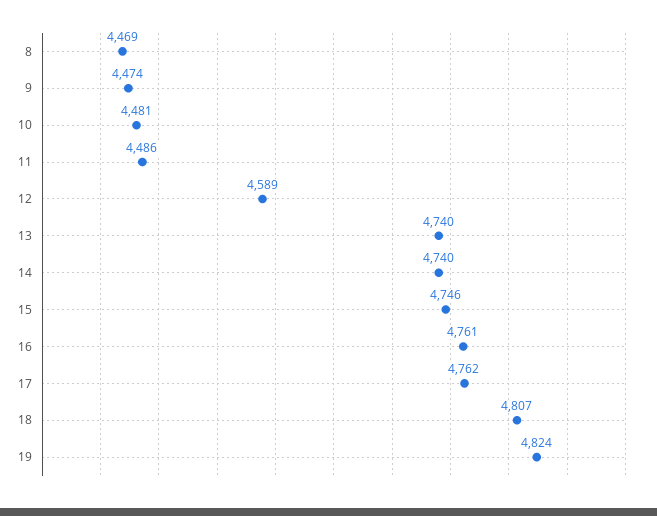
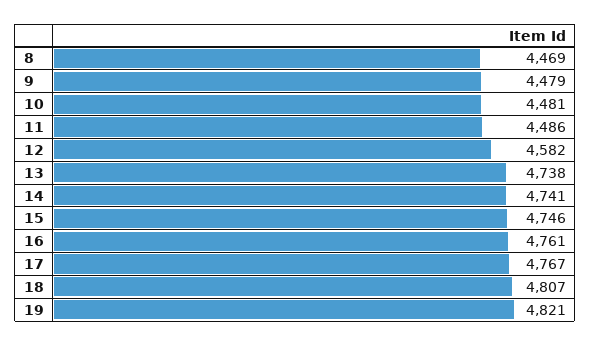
9: 4474 -> 4479
12: 4589 -> 4582
13: 4740 -> 4738
14: 4740 -> 4741
17: 4762 -> 4767
19: 4824 -> 4821

